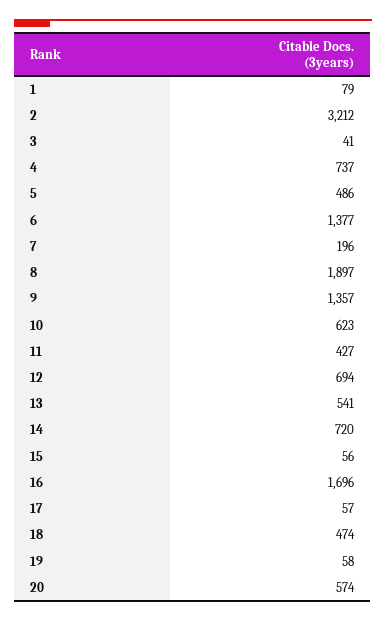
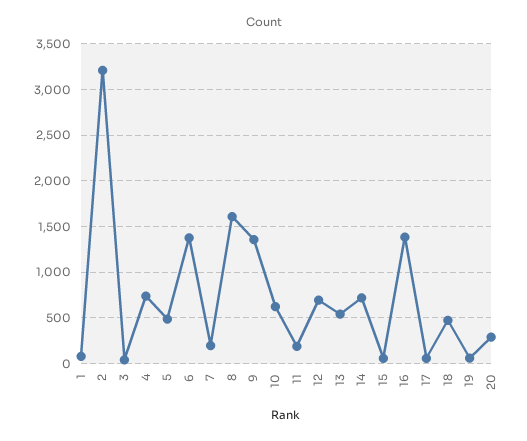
8: 1897 -> 1600
11: 427 -> 200
16: 1696 -> 1400
20: 574 -> 300

